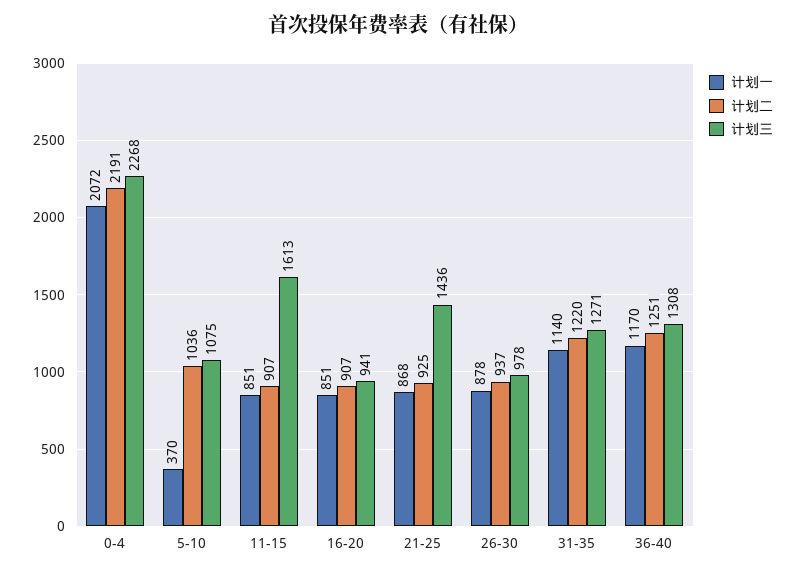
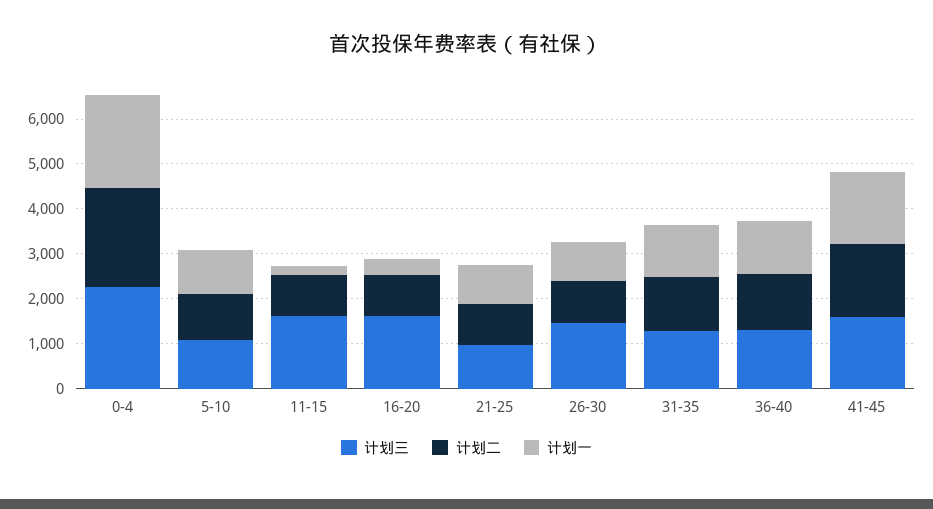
计划一, 5-10: 370 -> 1000
计划一, 11-15: 851 -> 200
计划一, 16-20: 851 -> 400
计划三, 16-20: 941 -> 1600
计划三, 21-25: 1436 -> 1000
计划三, 26-30: 978 -> 1400
计划三, 41-45: none -> 1600
计划二, 41-45: none -> 1600
计划一, 41-45: none -> 1600

